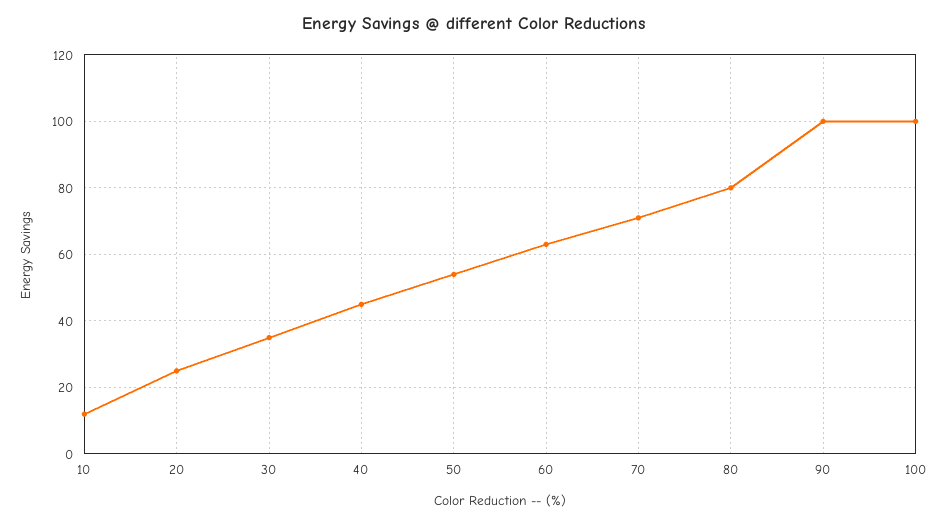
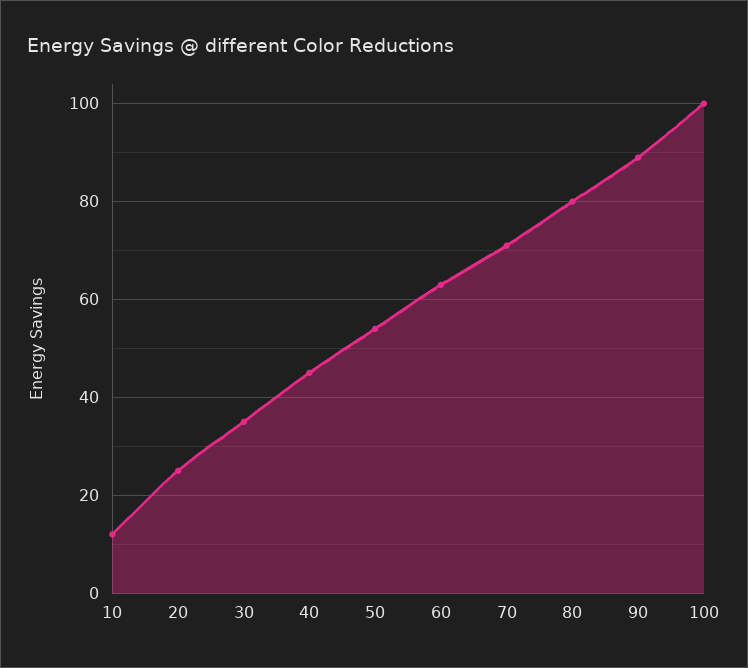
90: 100 -> 90

